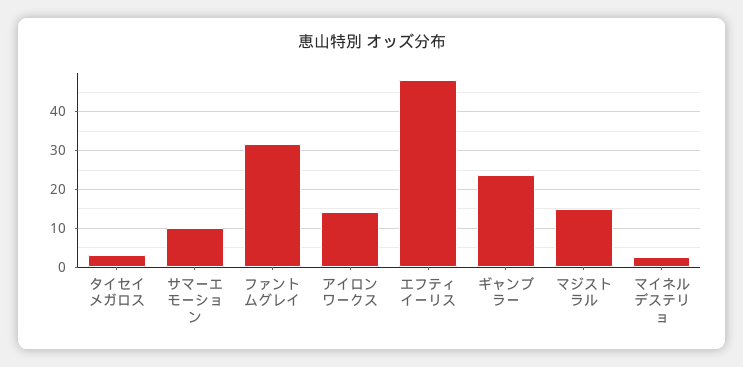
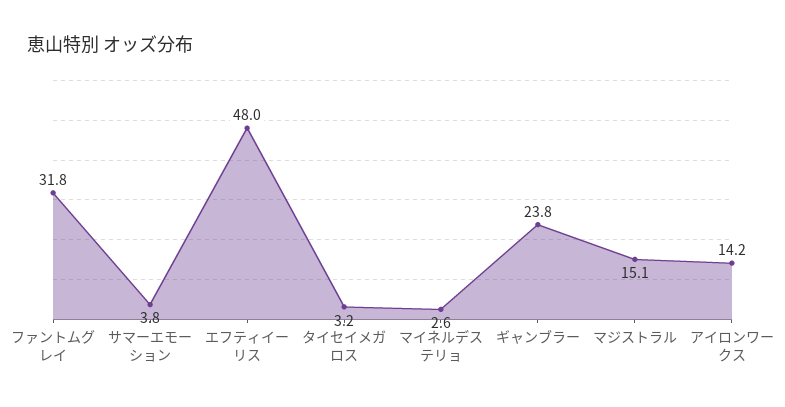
サマーエモーション: 10 -> 3.8

